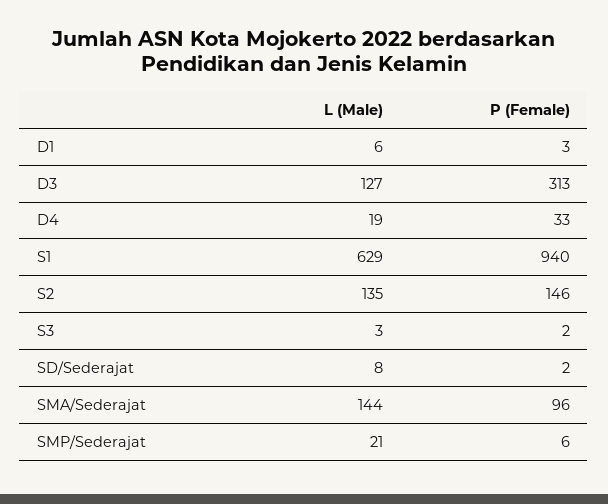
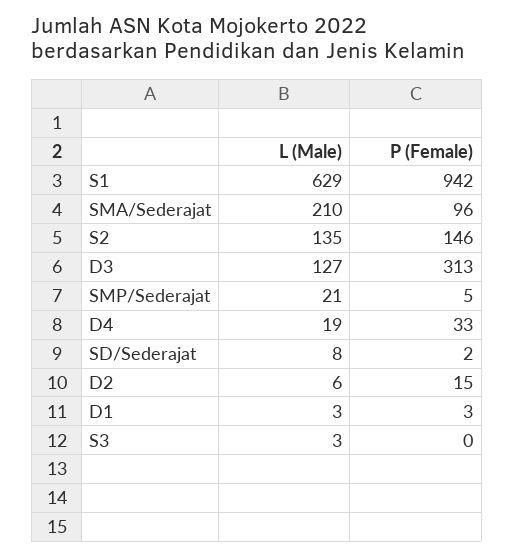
L (Male), D1: 6 -> 3
P (Female), S1: 940 -> 942
P (Female), S3: 2 -> 0
L (Male), SMA/Sederajat: 144 -> 210
P (Female), SMP/Sederajat: 6 -> 5
L (Male), D2: none -> 6
P (Female), D2: none -> 15

